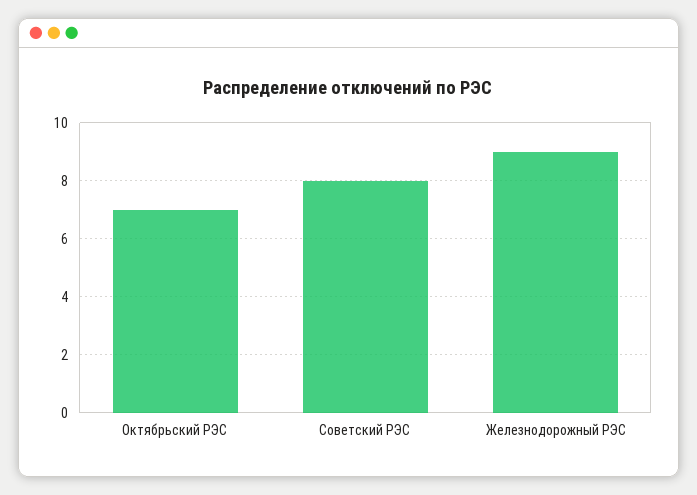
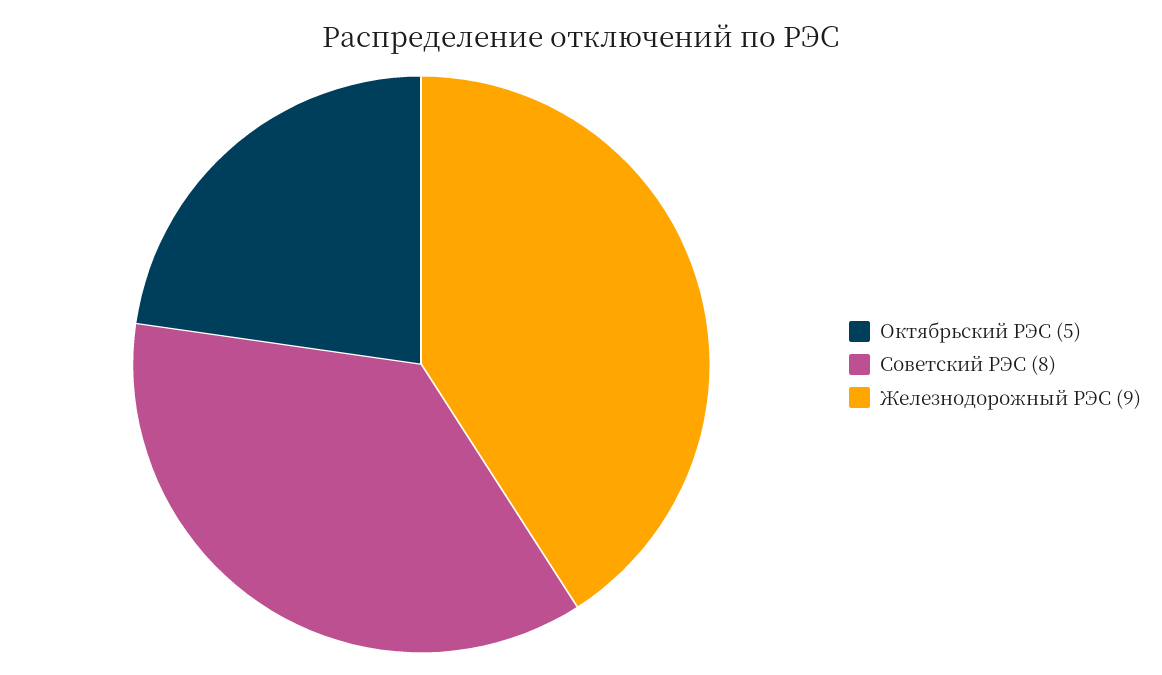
Октябрьский РЭС: 7 -> 5

